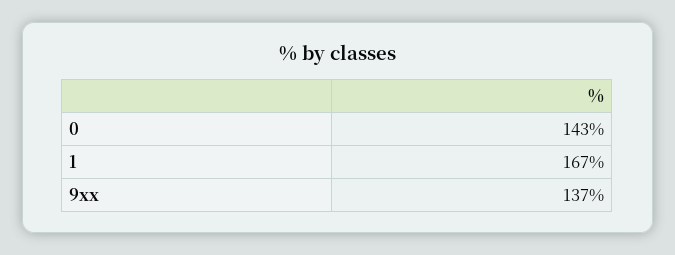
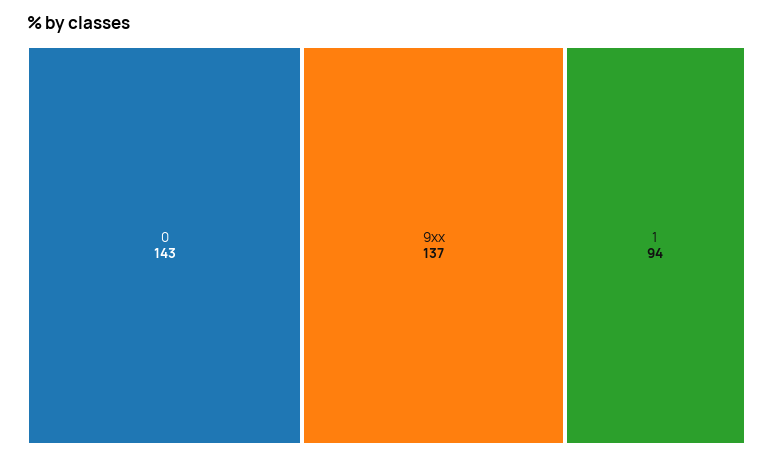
1: 167 -> 94

